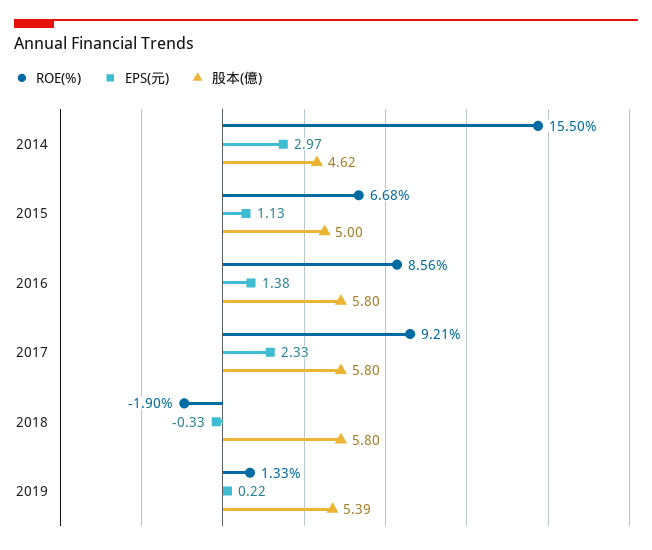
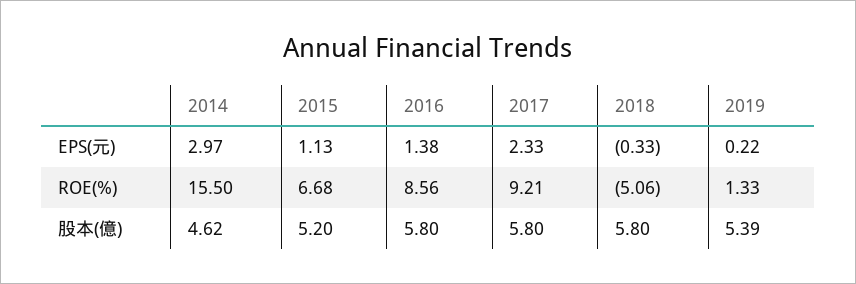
股本(億), 2015: 5 -> 5.2
ROE(%), 2018: -1.9 -> -5.06

